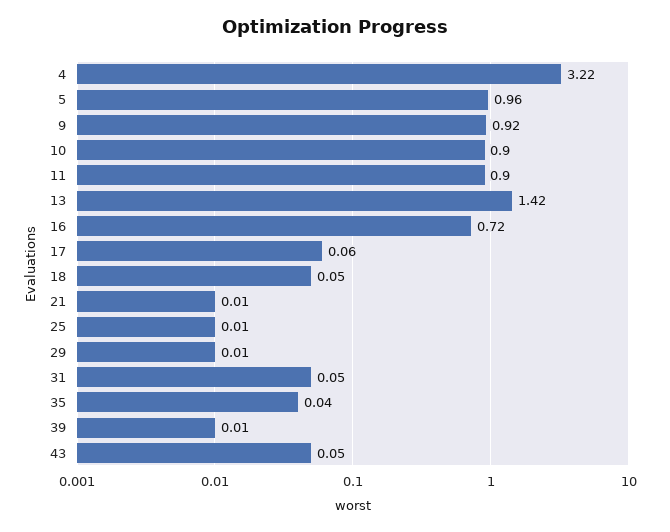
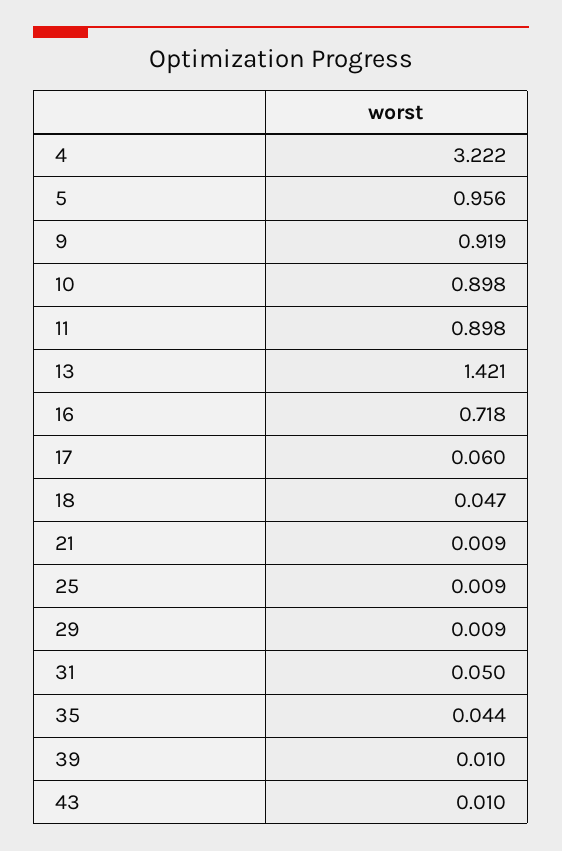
43: 0.05 -> 0.01

